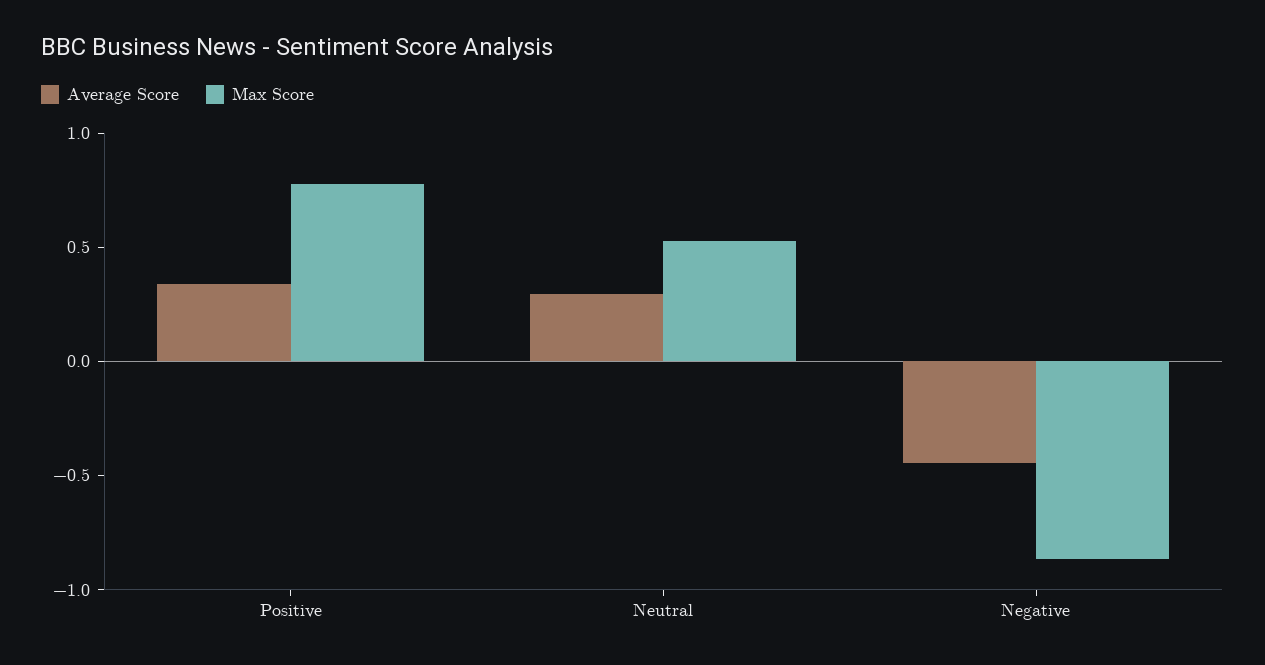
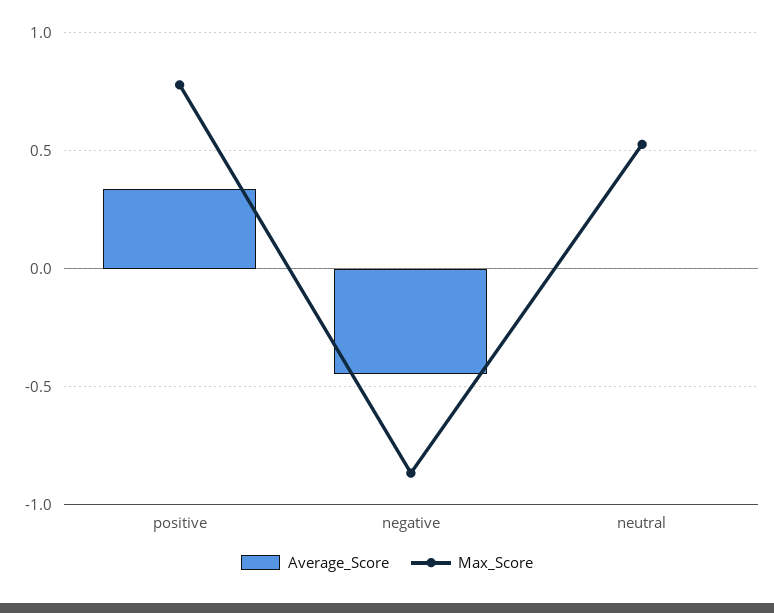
Average Score, Neutral: 0.3 -> 0

